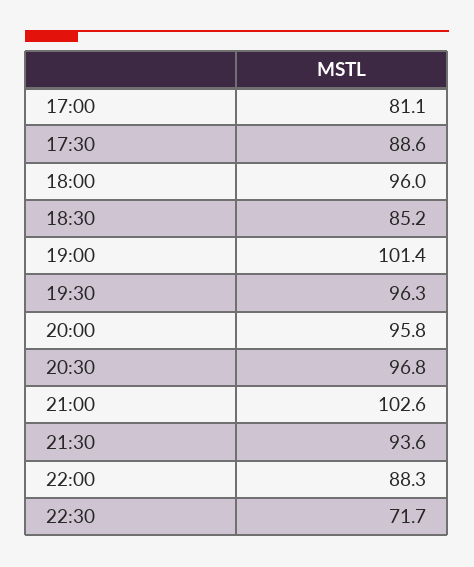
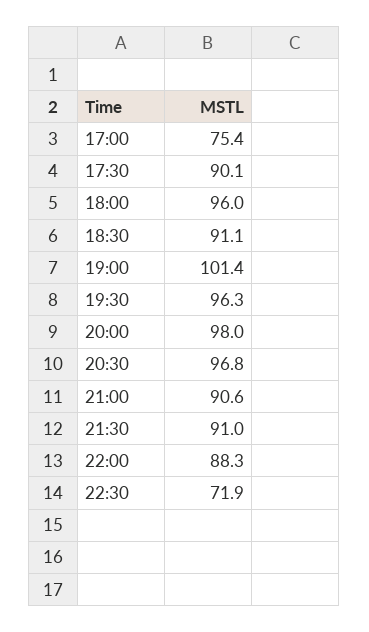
17:00: 81.1 -> 75.4
17:30: 88.6 -> 90.1
18:30: 85.2 -> 91.1
20:00: 95.8 -> 98
21:00: 102.6 -> 90.6
21:30: 93.6 -> 91
22:30: 71.7 -> 71.9

